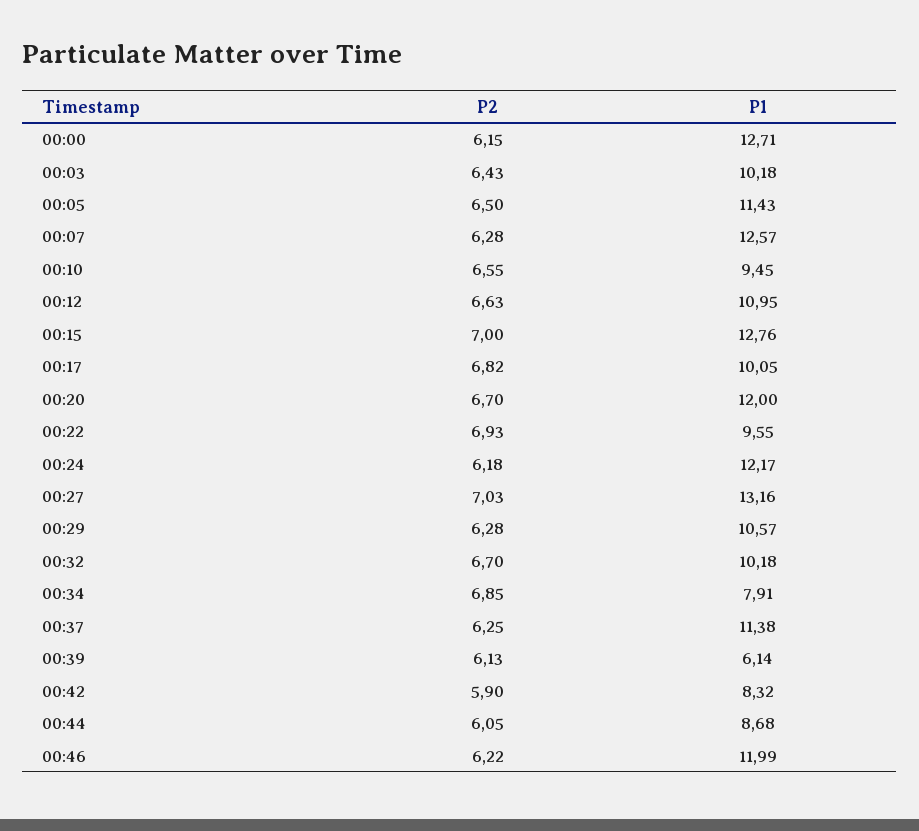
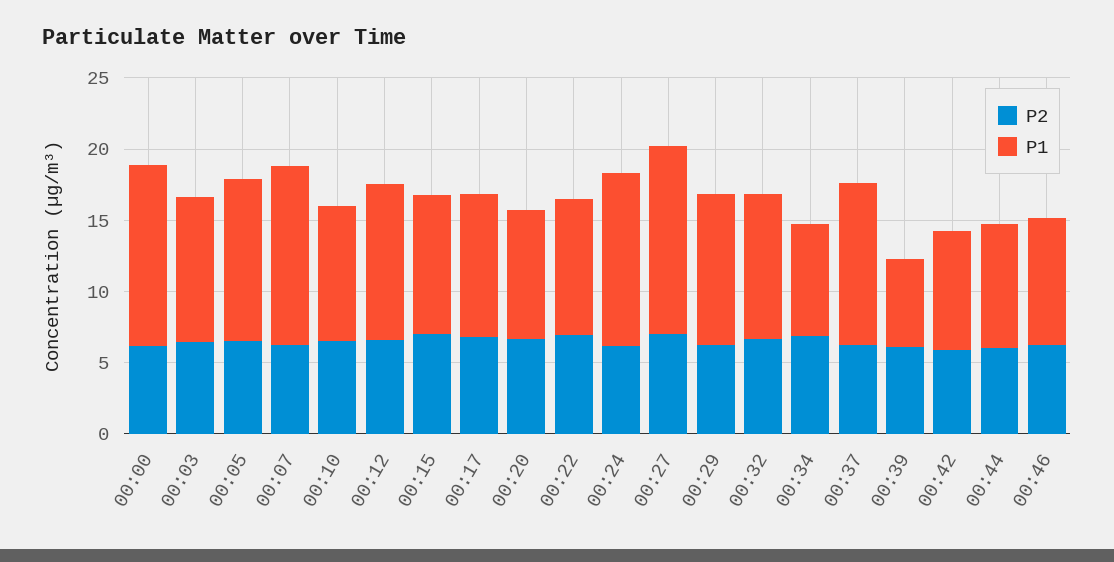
P1, 00:15: 12.76 -> 10
P1, 00:20: 12 -> 9
P1, 00:46: 11.99 -> 9

